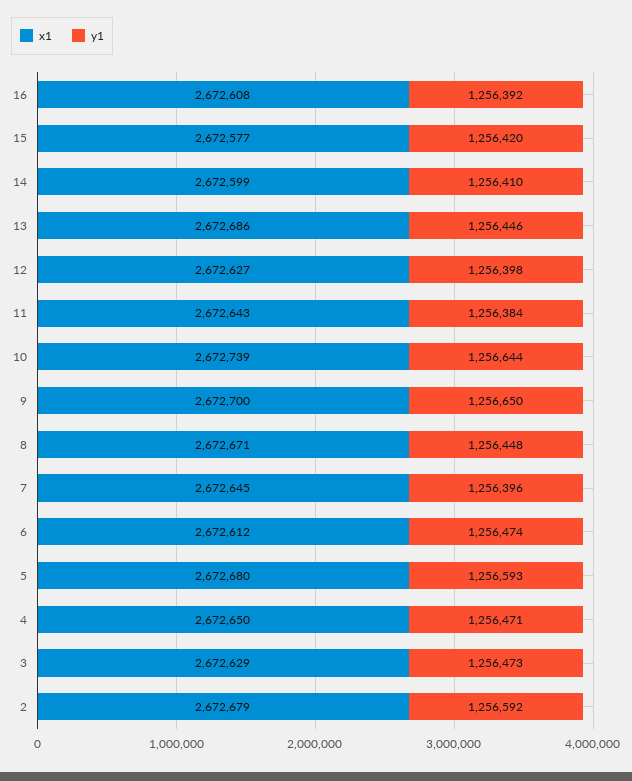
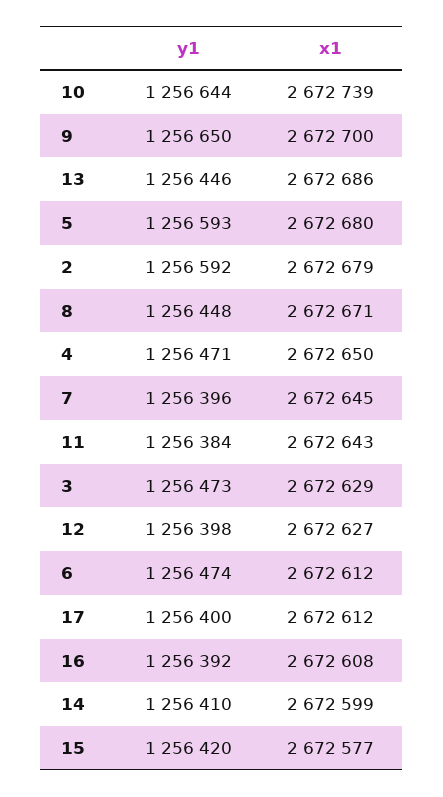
y1, 17: none -> 1256400
x1, 17: none -> 2672612

